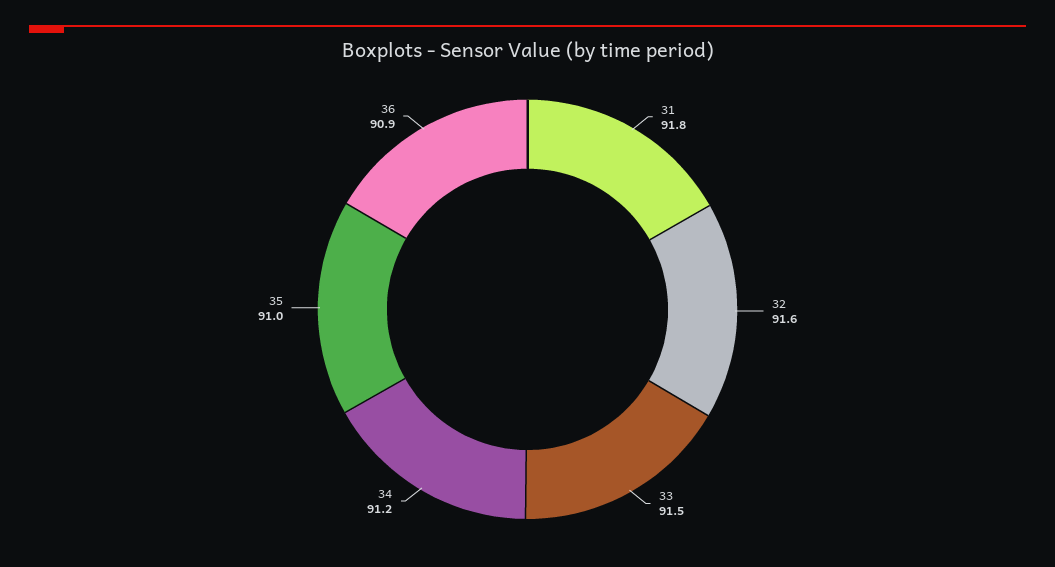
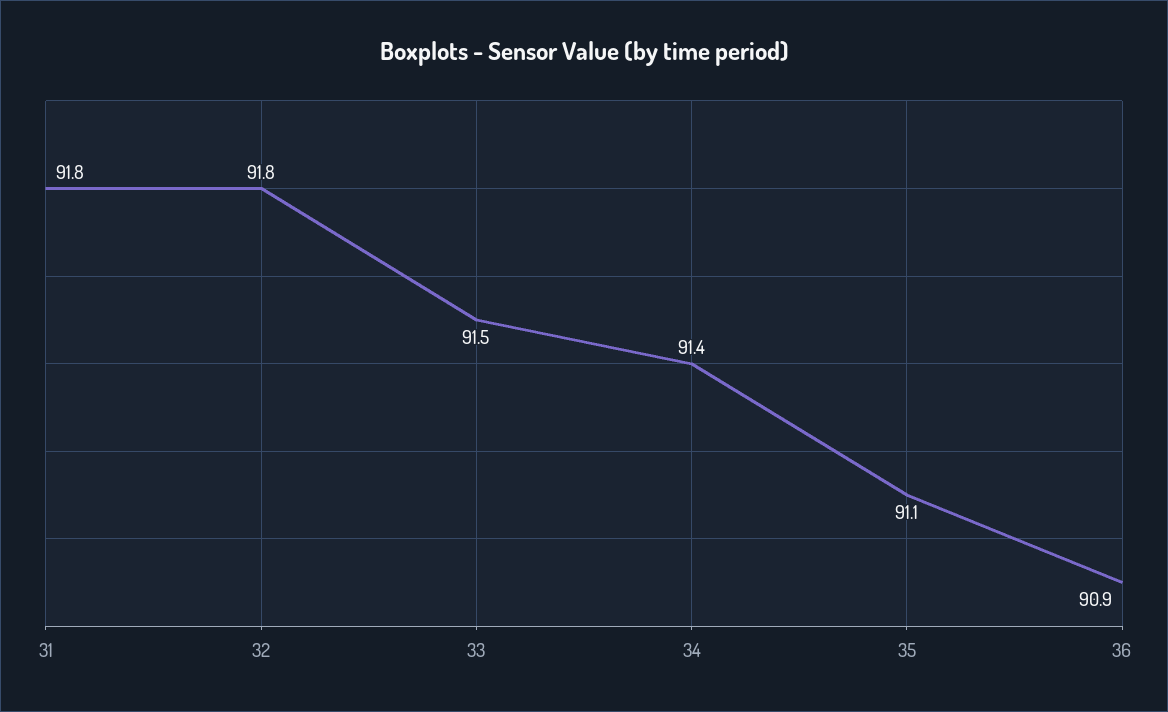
32: 91.6 -> 91.8
34: 91.2 -> 91.4
35: 91 -> 91.1

